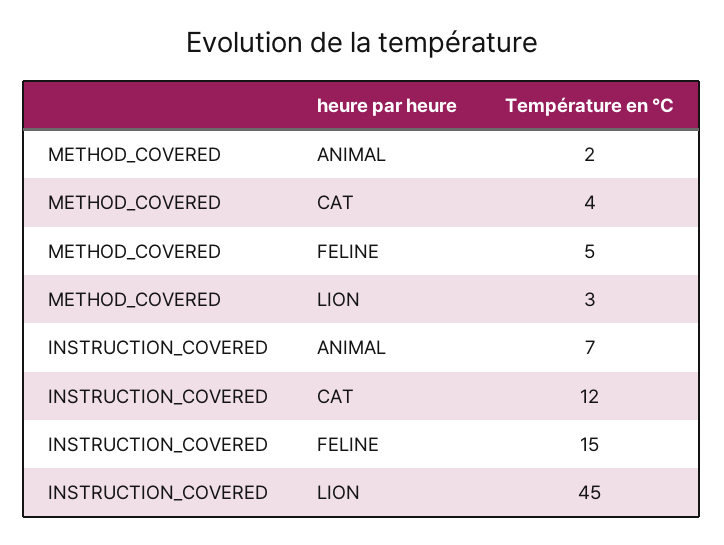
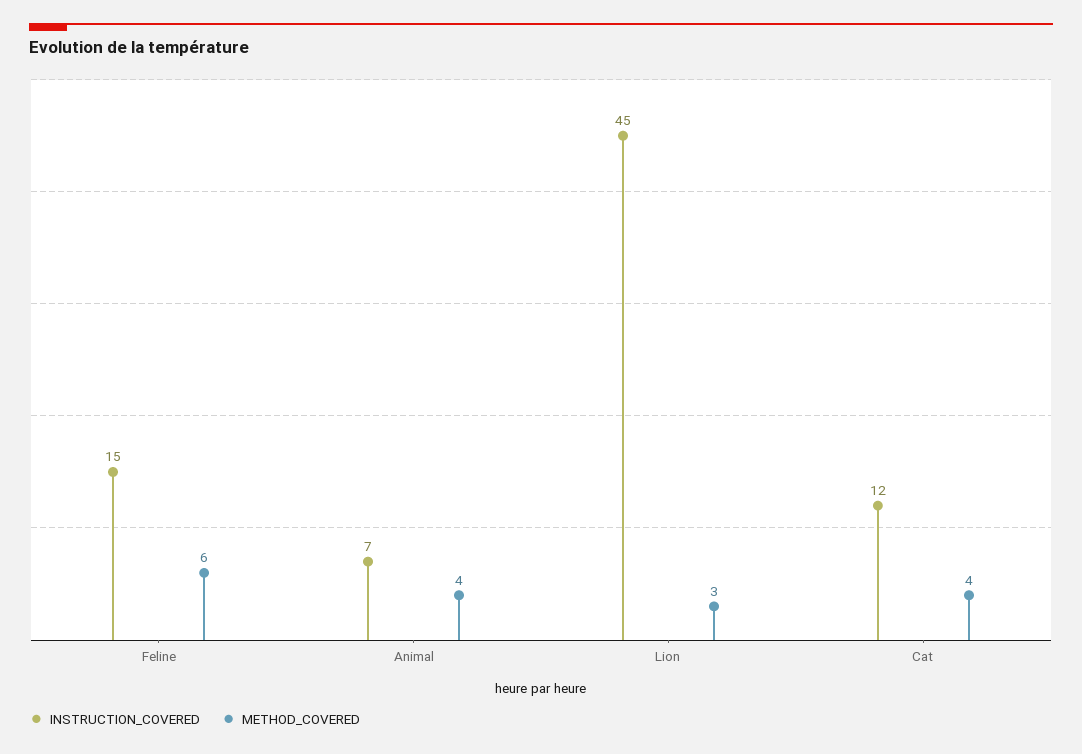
METHOD_COVERED, ANIMAL: 2 -> 4
METHOD_COVERED, FELINE: 5 -> 6

